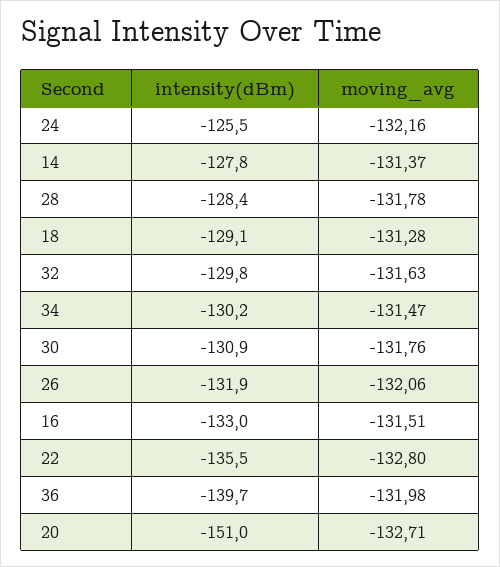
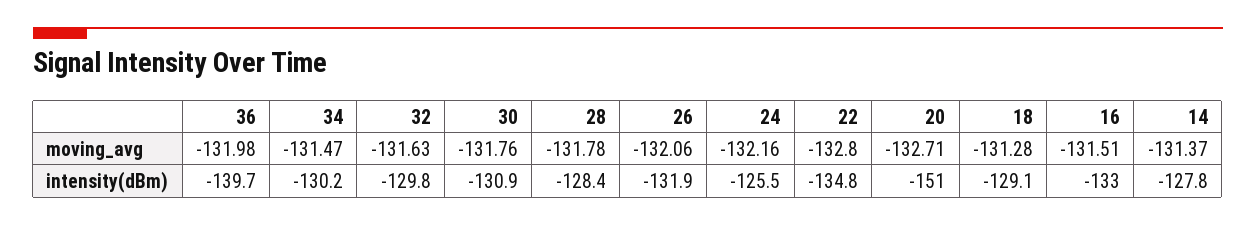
intensity(dBm), 22: -135.5 -> -134.8

